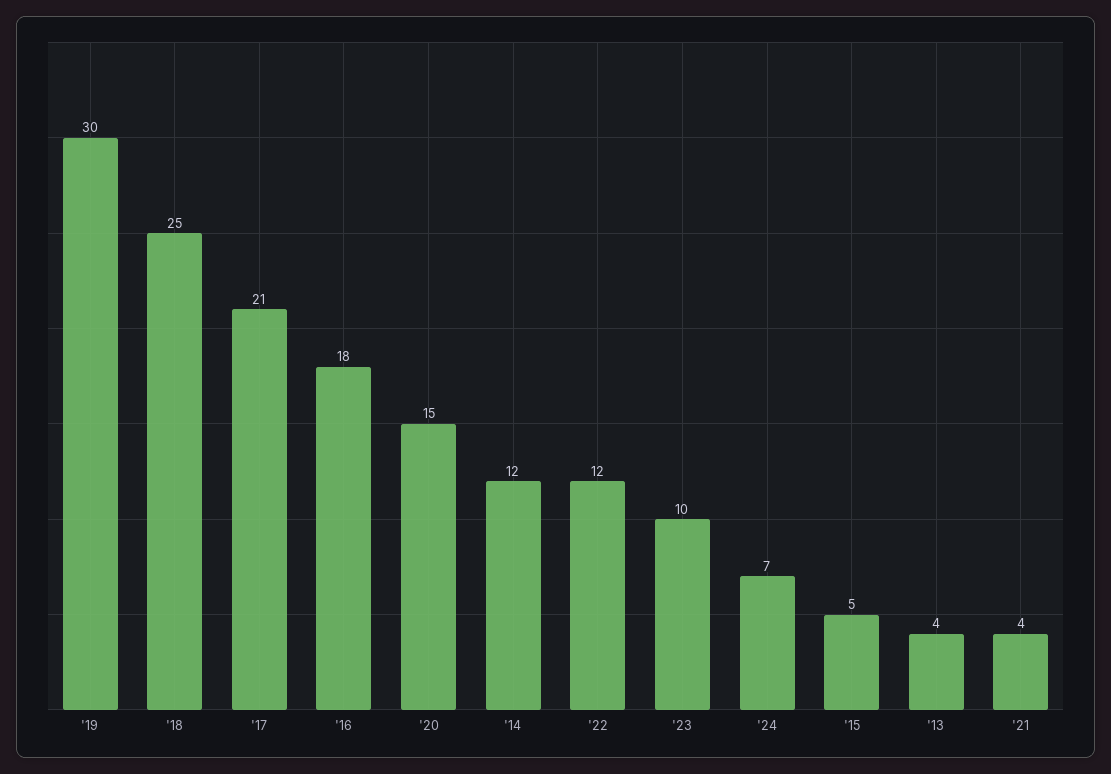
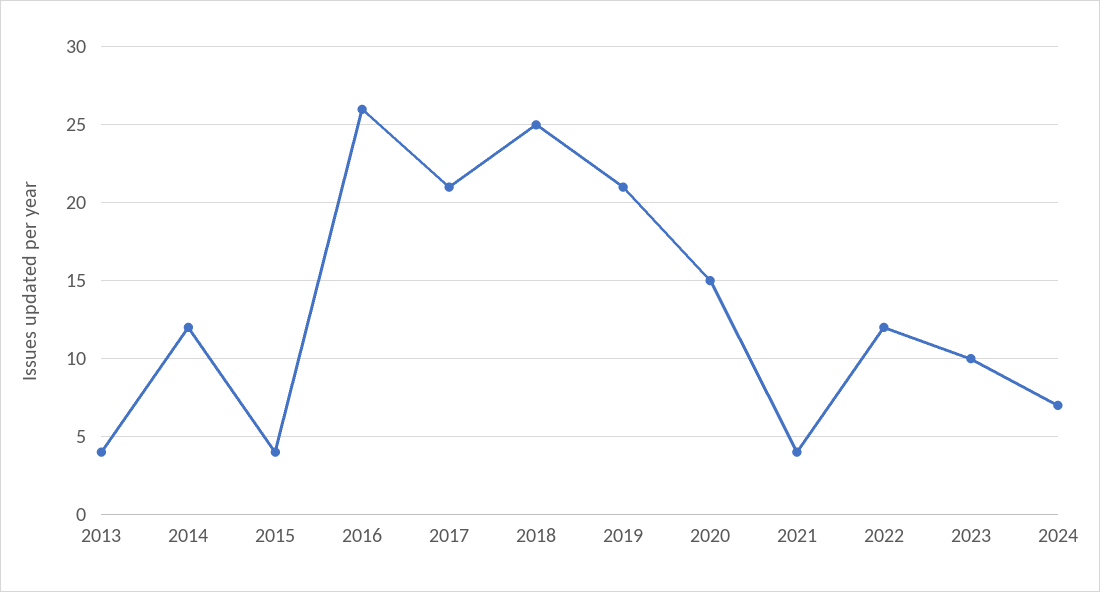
'19: 30 -> 21
'16: 18 -> 26
'15: 5 -> 4

